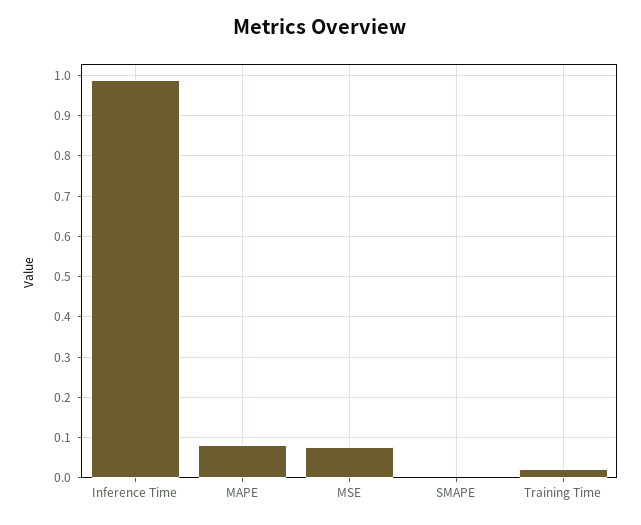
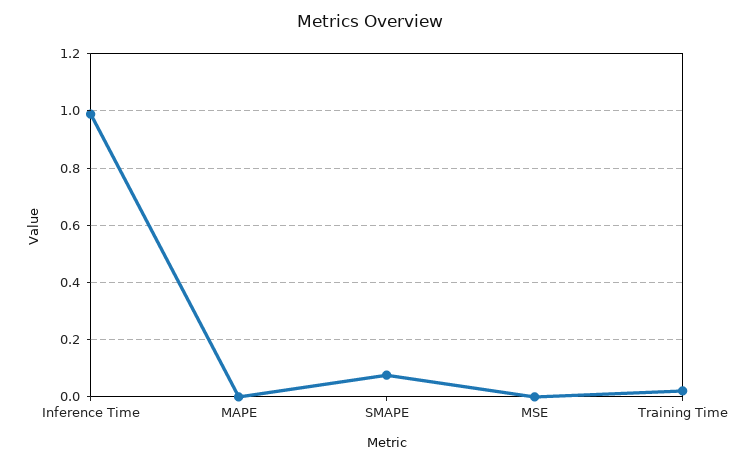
MAPE: 0.08 -> 0
MSE: 0.08 -> 0
SMAPE: 0 -> 0.075

